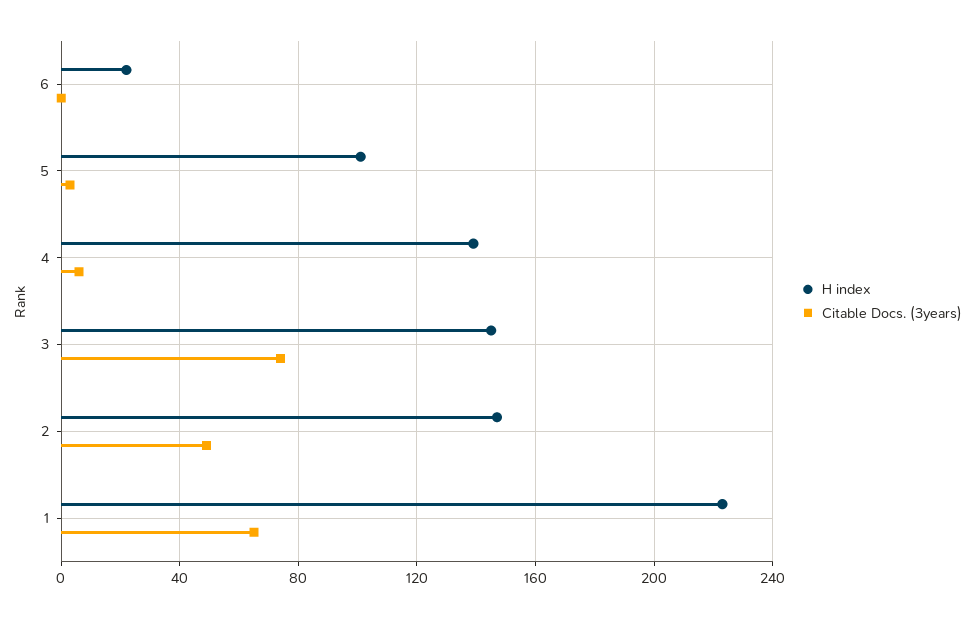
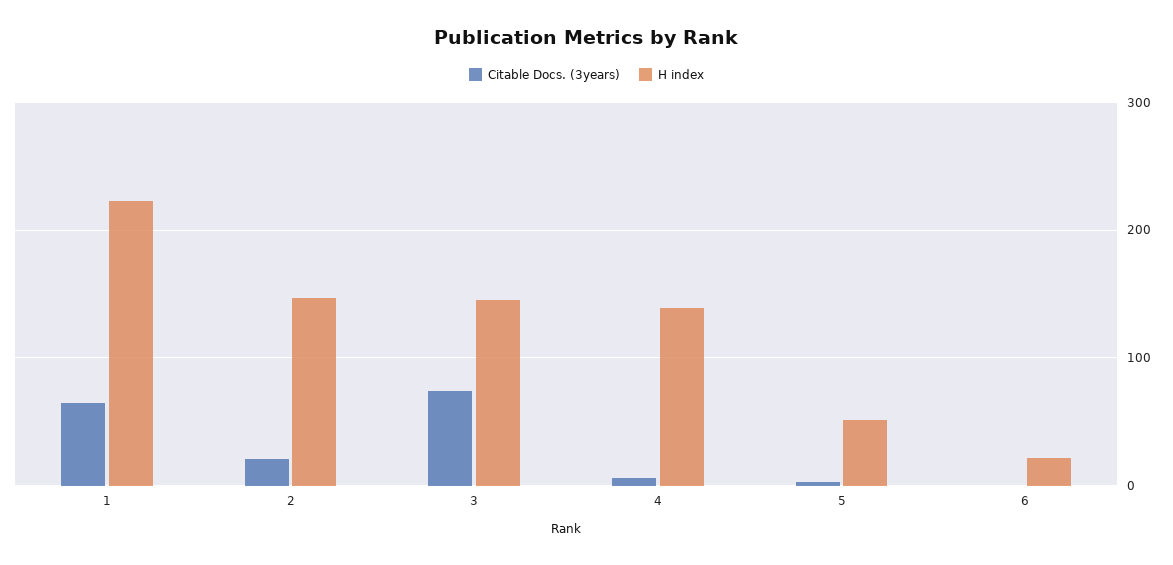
H index, 5: 100 -> 50
Citable Docs. (3years), 2: 50 -> 20

